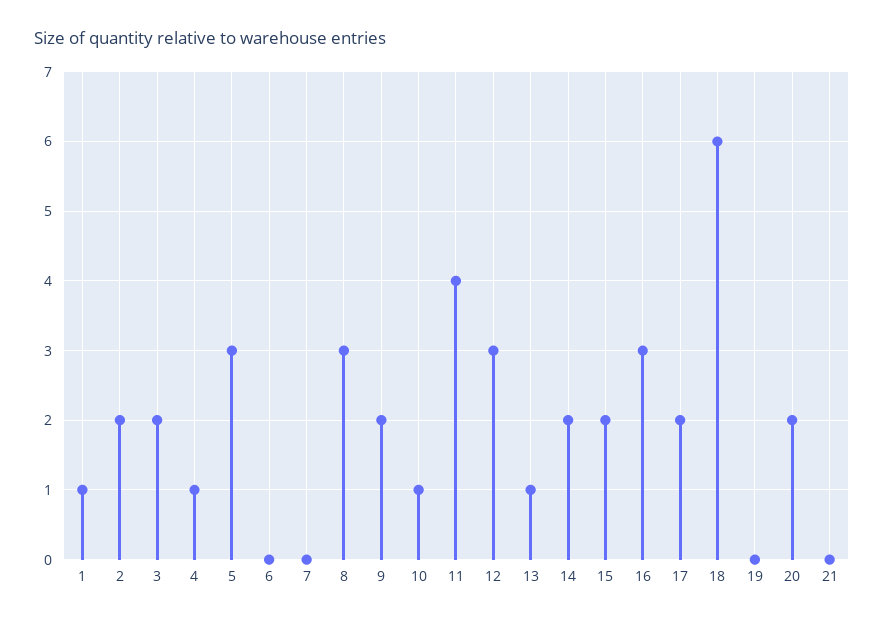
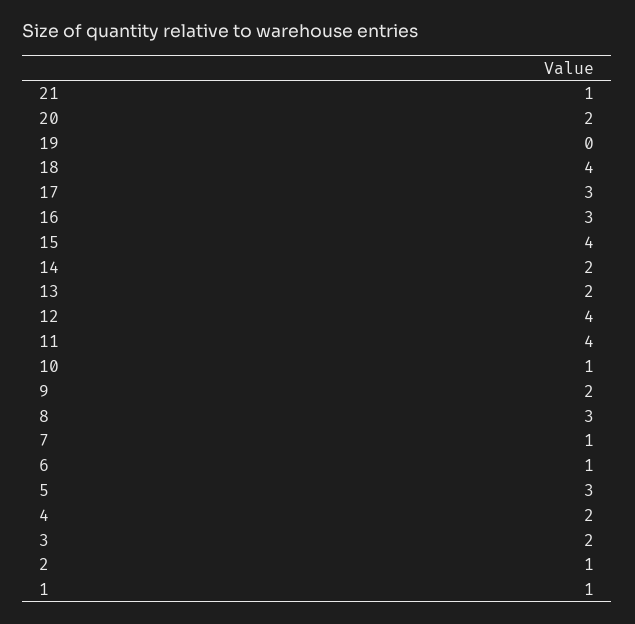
2: 2 -> 1
4: 1 -> 2
6: 0 -> 1
7: 0 -> 1
12: 3 -> 4
13: 1 -> 2
15: 2 -> 4
17: 2 -> 3
18: 6 -> 4
21: 0 -> 1

